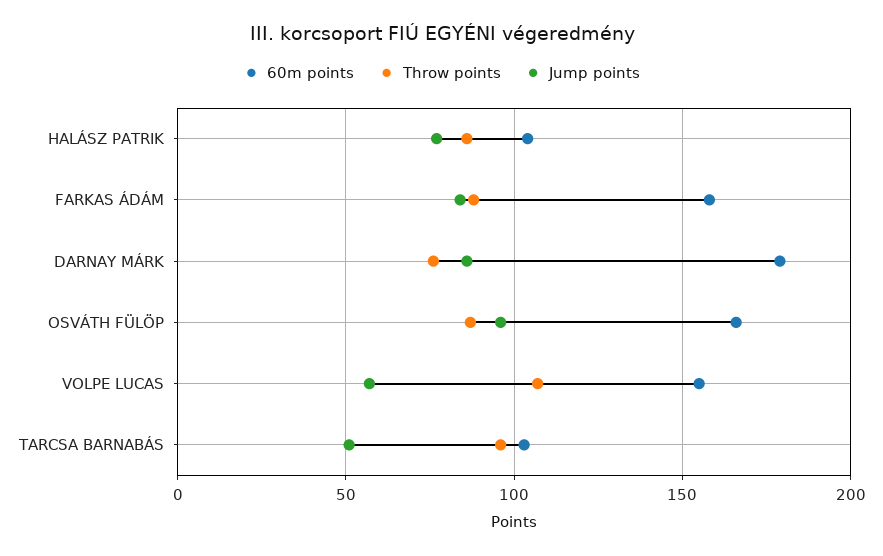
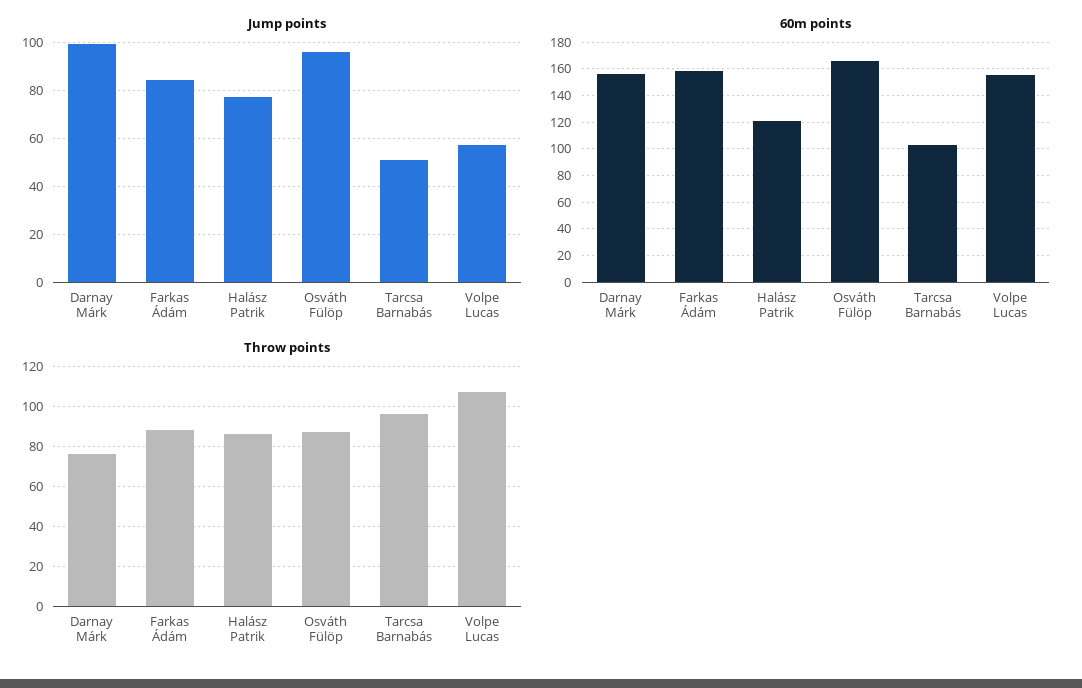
60m points, HALÁSZ PATRIK: 105 -> 120
60m points, DARNAY MÁRK: 180 -> 155
Jump points, DARNAY MÁRK: 85 -> 100

